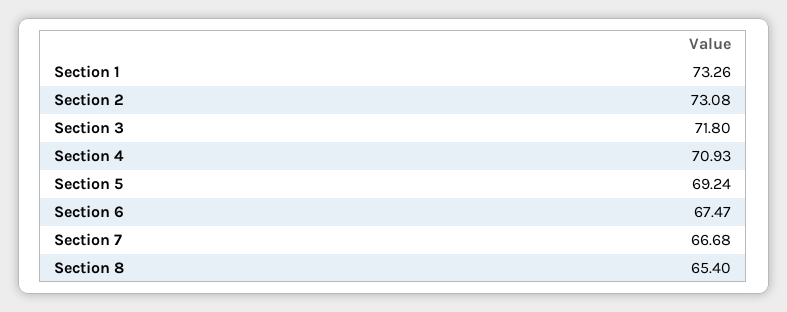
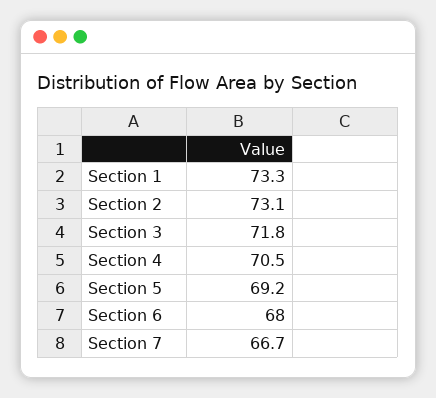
Section 4: 70.93 -> 70.5
Section 6: 67.47 -> 68
Section 8: 65.4 -> none

